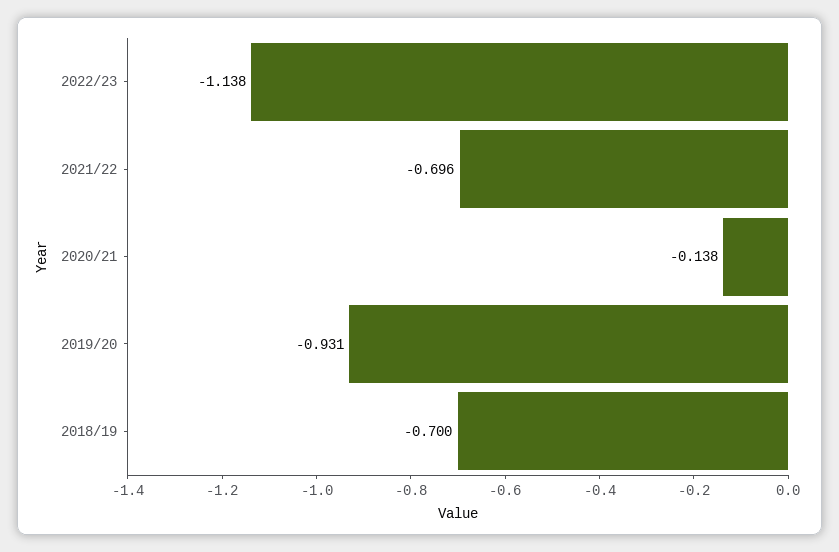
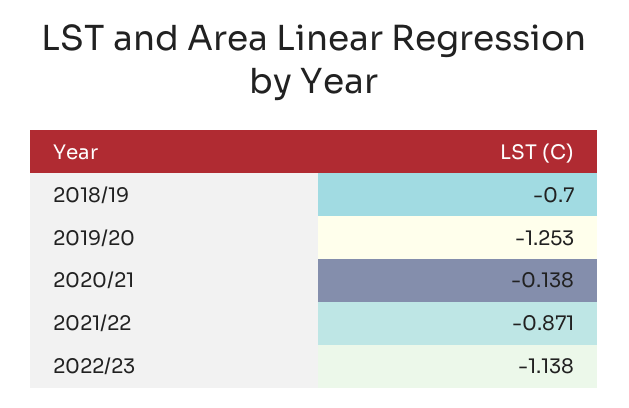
2021/22: -0.696 -> -0.871
2019/20: -0.931 -> -1.253

